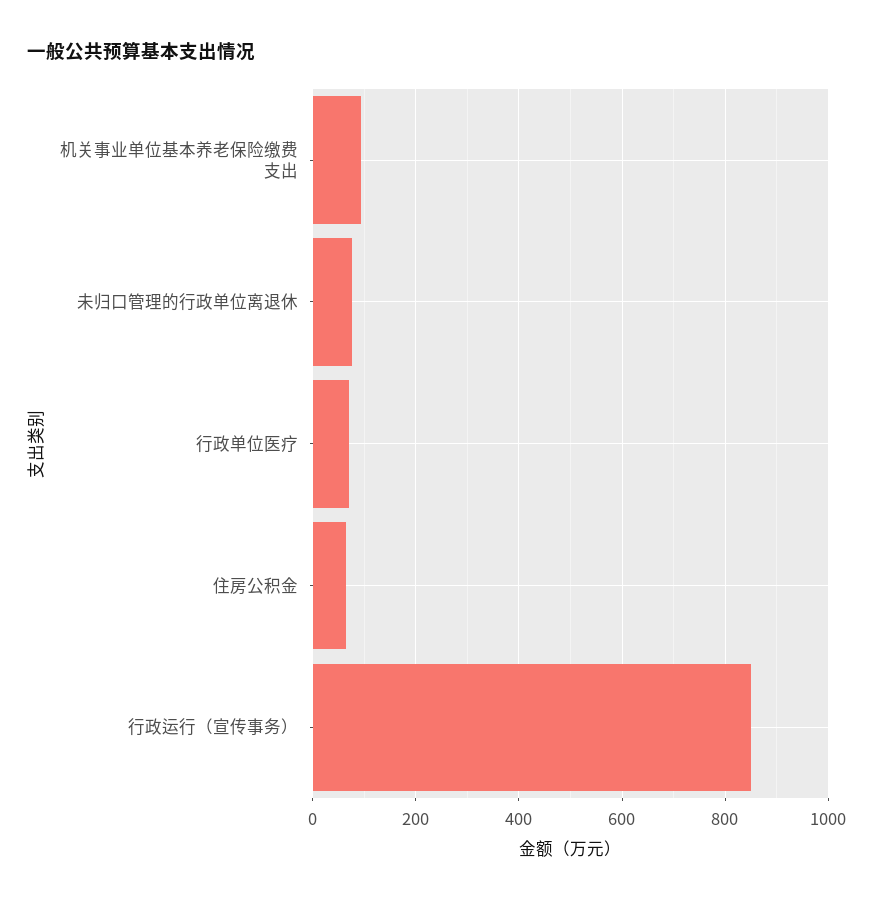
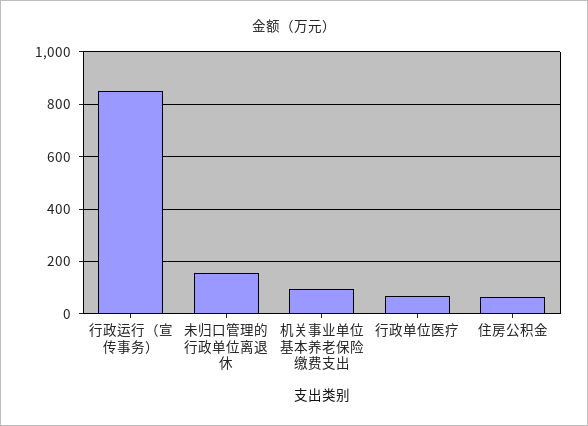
未归口管理的行政单位离退休: 80 -> 150

